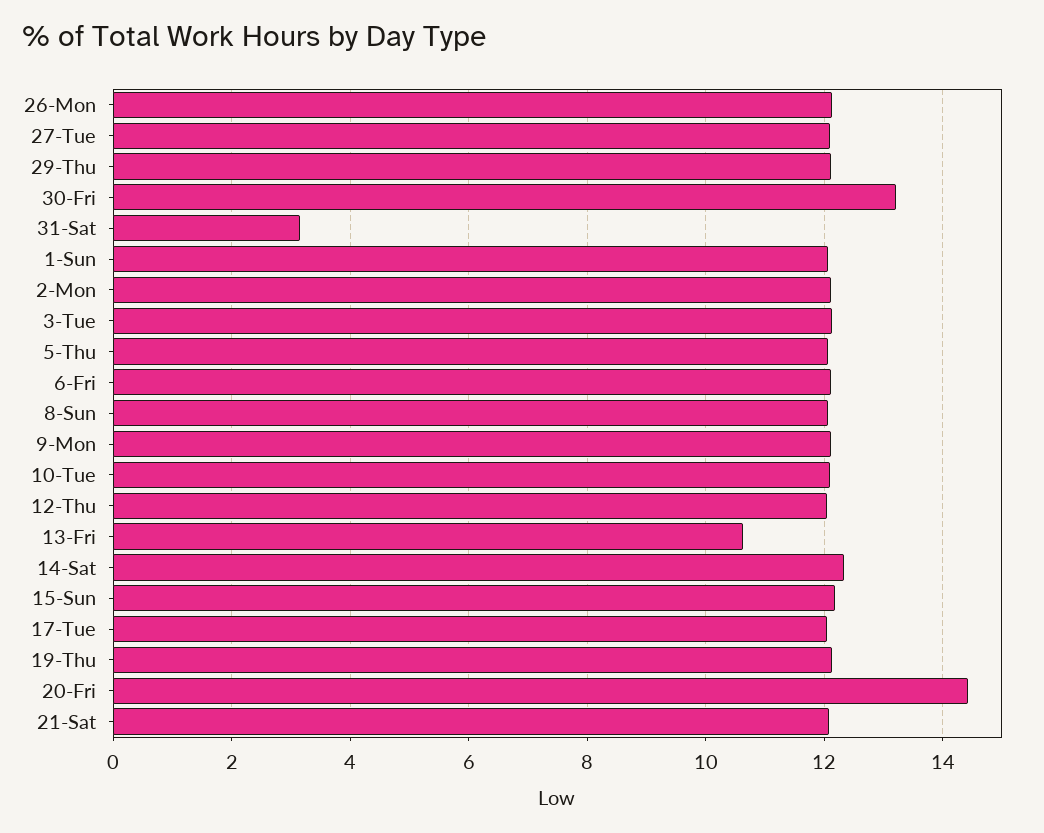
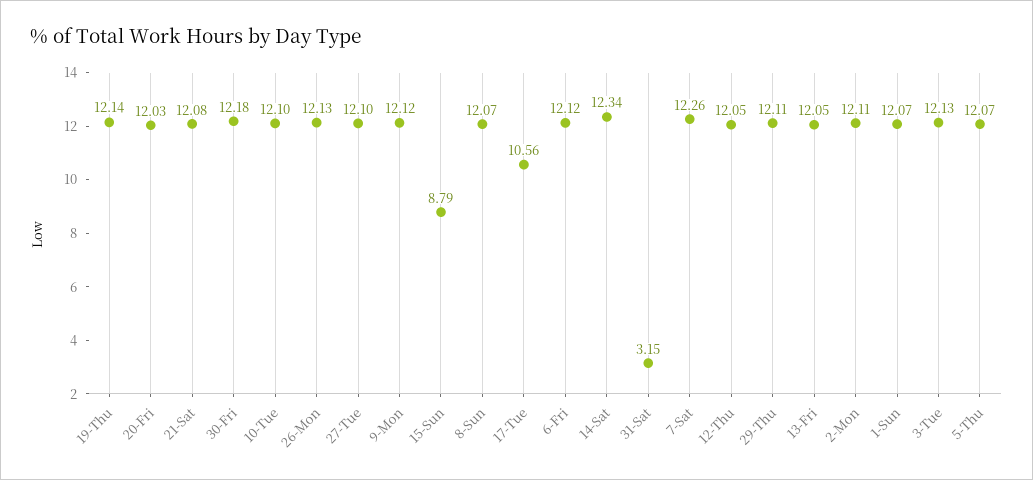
30-Fri: 13.2 -> 12.18
13-Fri: 10.6 -> 12.05
15-Sun: 12.2 -> 8.79
17-Tue: 12 -> 10.56
20-Fri: 14.4 -> 12.03
7-Sat: none -> 12.26

